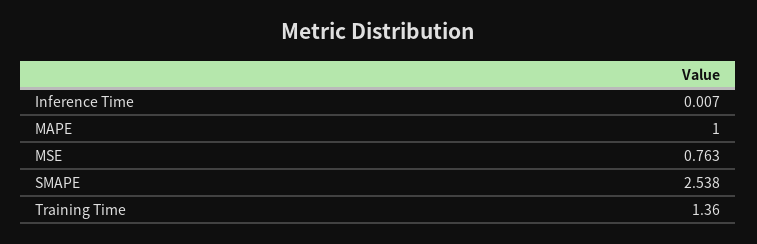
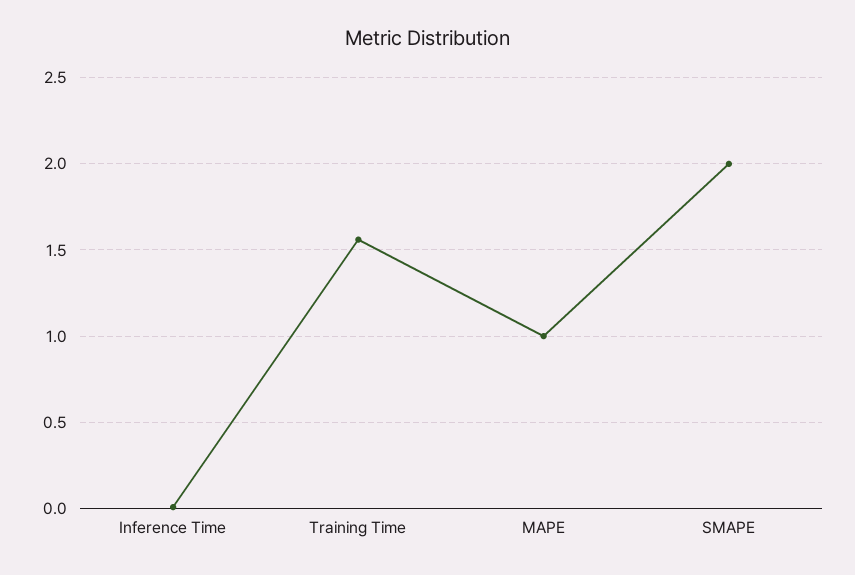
MSE: 0.763 -> none
SMAPE: 2.538 -> 2
Training Time: 1.36 -> 1.55

